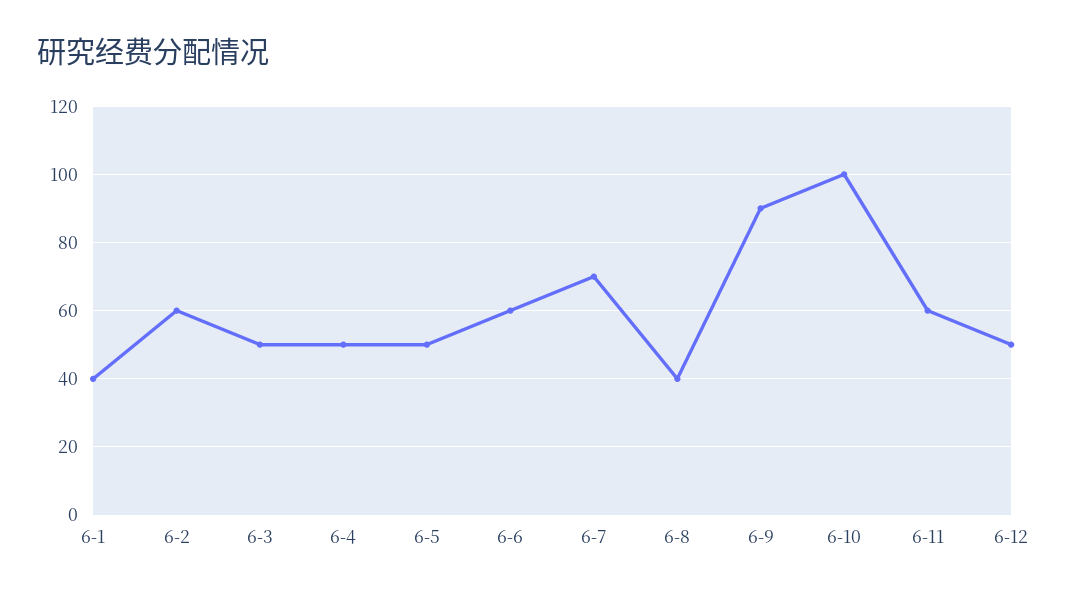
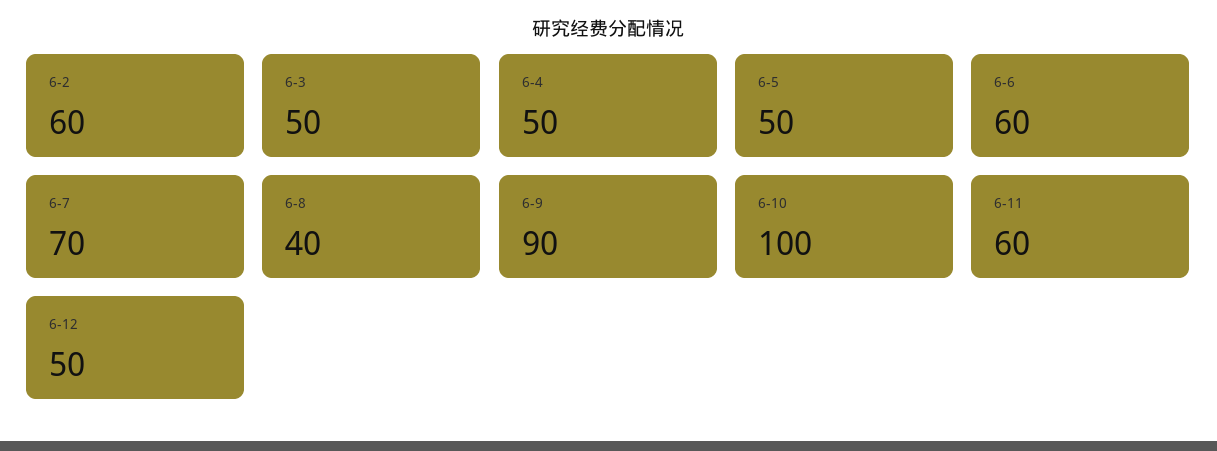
6-1: 40 -> none

